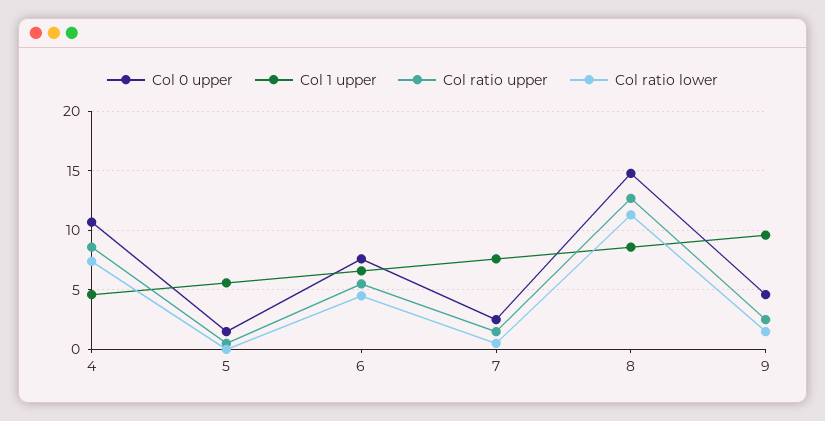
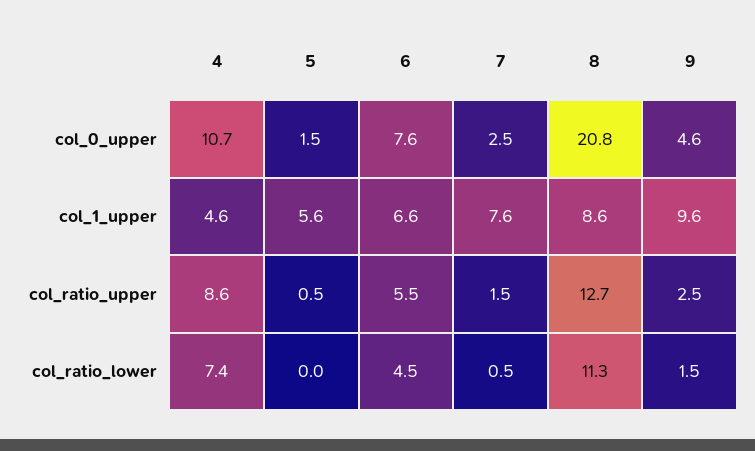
Col 0 upper, 8: 15 -> 20.8

